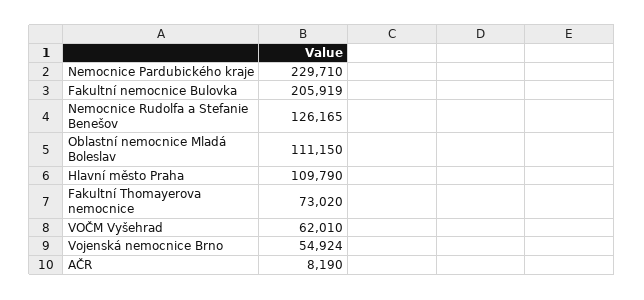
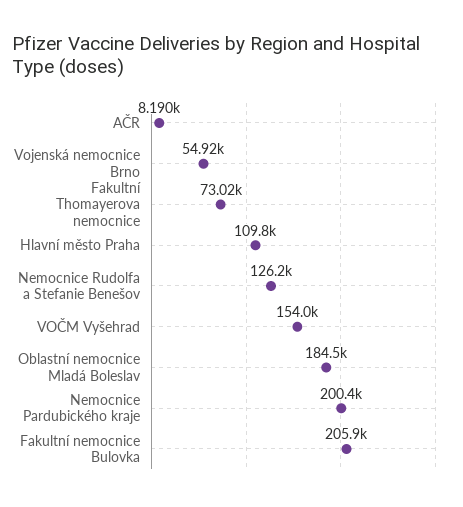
Nemocnice Pardubického kraje: 229710 -> 200400
Oblastní nemocnice Mladá Boleslav: 111150 -> 184500
VOČM Vyšehrad: 62010 -> 154000

